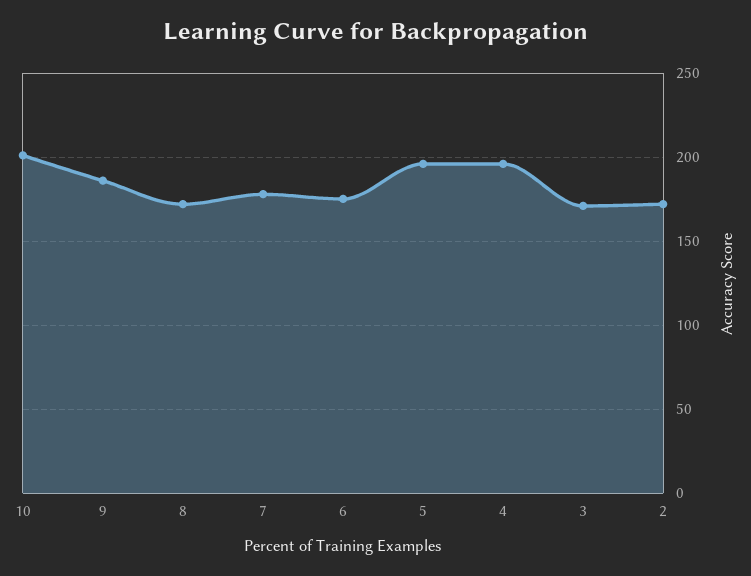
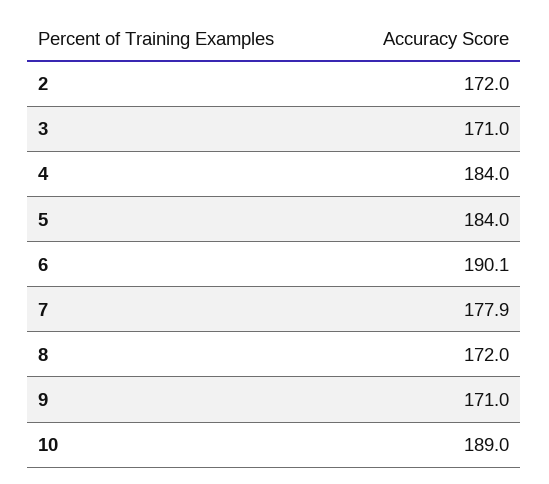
10: 200 -> 189
9: 185 -> 171
6: 175 -> 190.1
5: 195 -> 184
4: 195 -> 184

